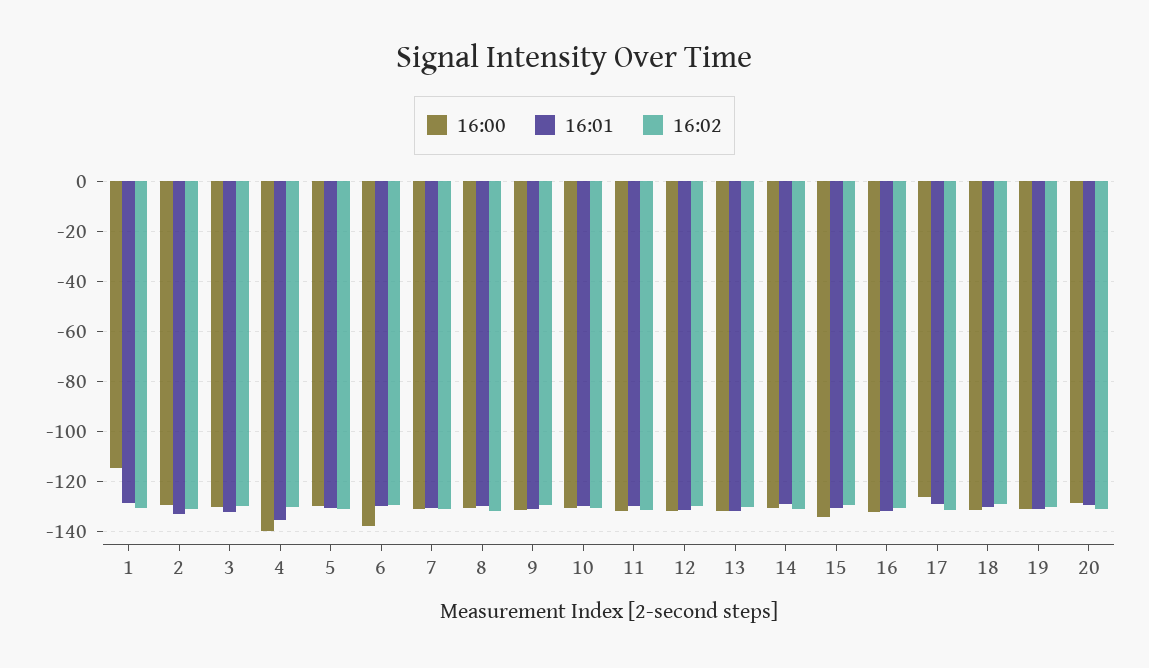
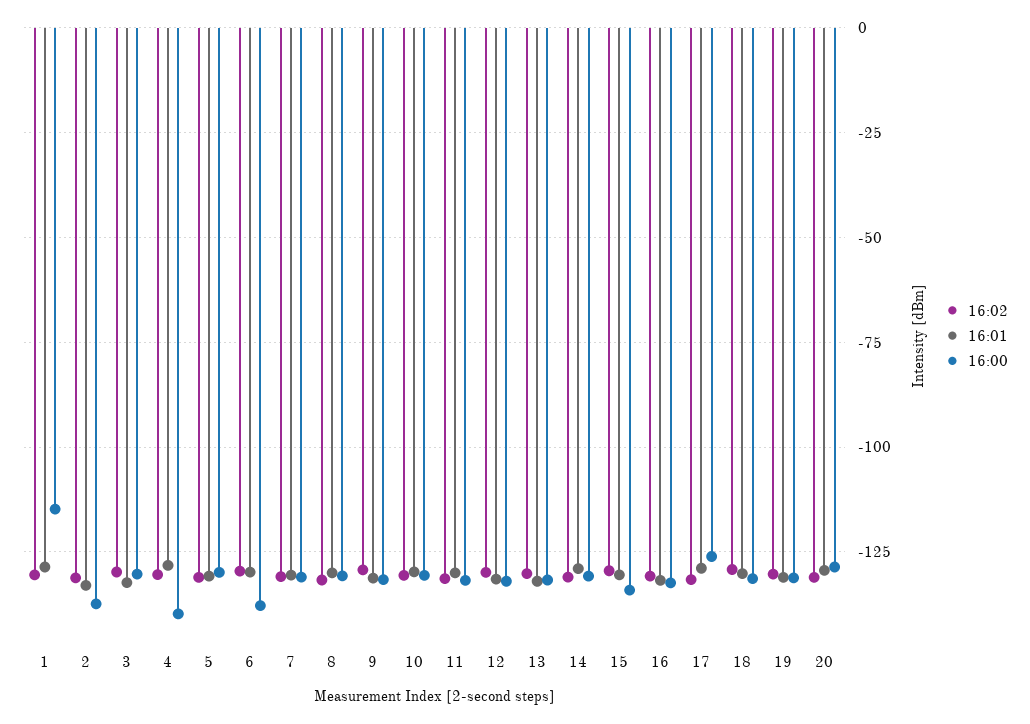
16:00, 2: -130 -> -137.5
16:01, 4: -135 -> -127.5

